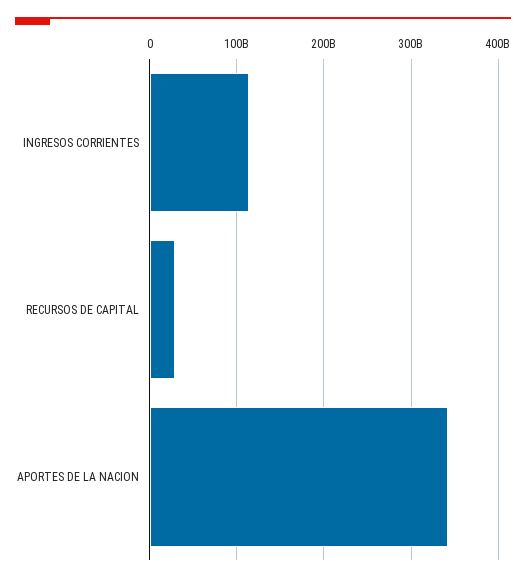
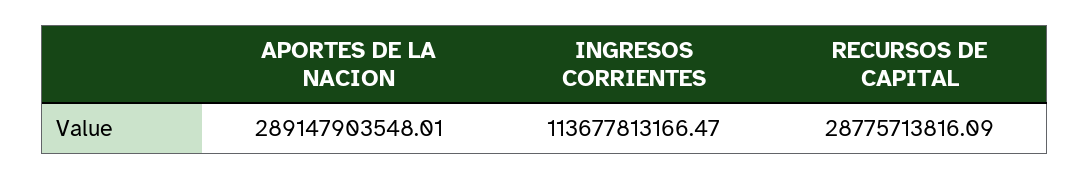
APORTES DE LA NACION: 340000000000 -> 289147903548.01

